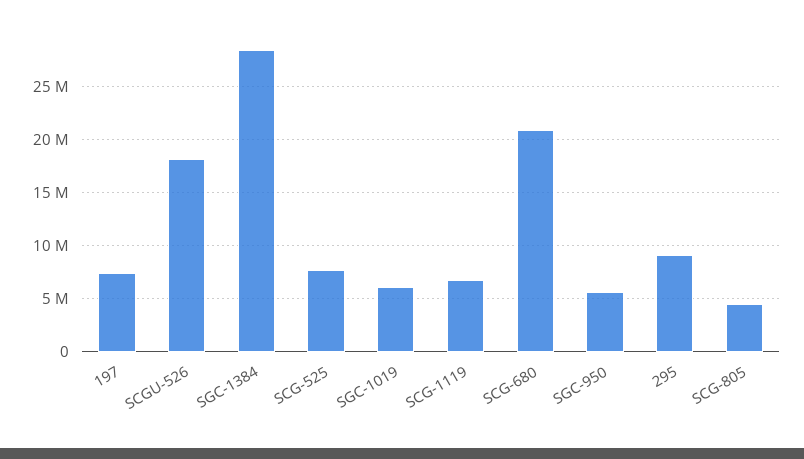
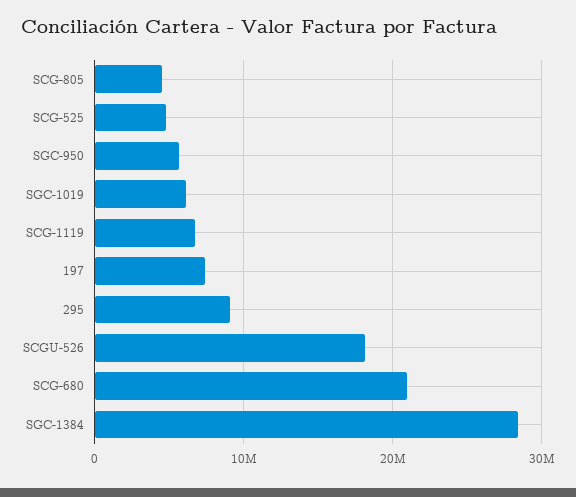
SCG-525: 8000000 -> 5000000

